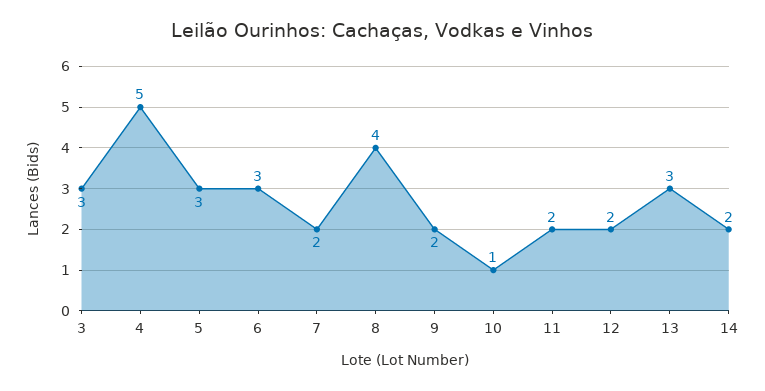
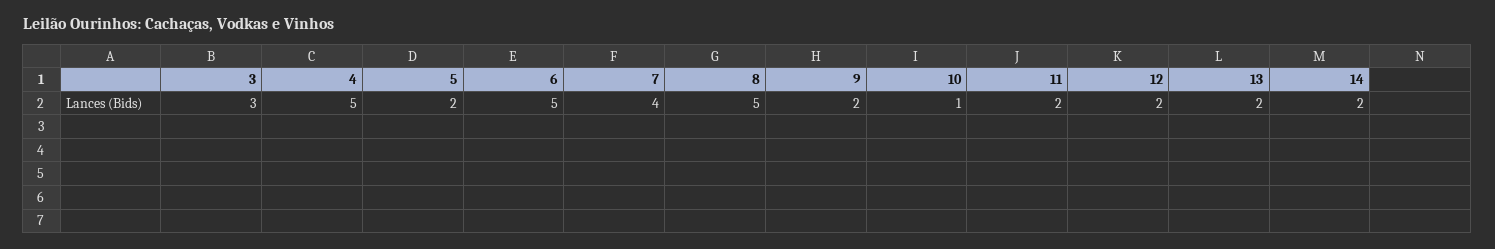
5: 3 -> 2
6: 3 -> 5
7: 2 -> 4
8: 4 -> 5
13: 3 -> 2

